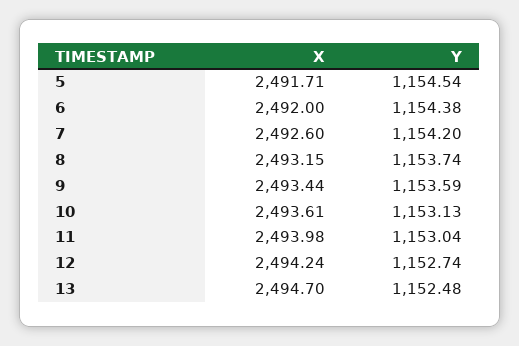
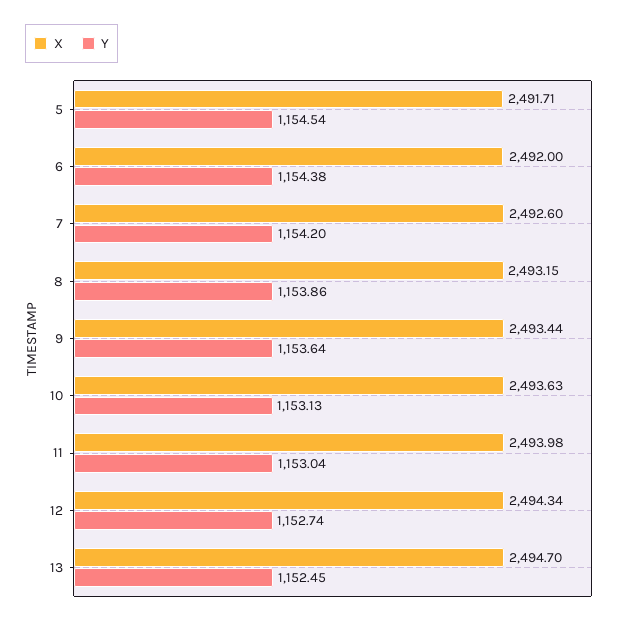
Y, 8: 1153.74 -> 1153.86
Y, 9: 1153.59 -> 1153.64
X, 10: 2493.61 -> 2493.63
X, 12: 2494.24 -> 2494.34
Y, 13: 1152.48 -> 1152.45

